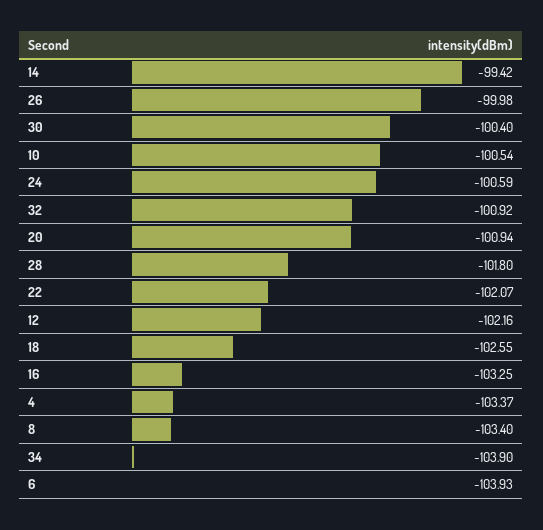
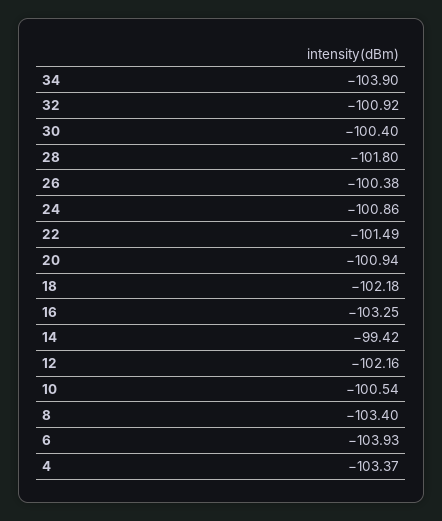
26: -99.98 -> -100.38
24: -100.59 -> -100.86
22: -102.07 -> -101.49
18: -102.55 -> -102.18

